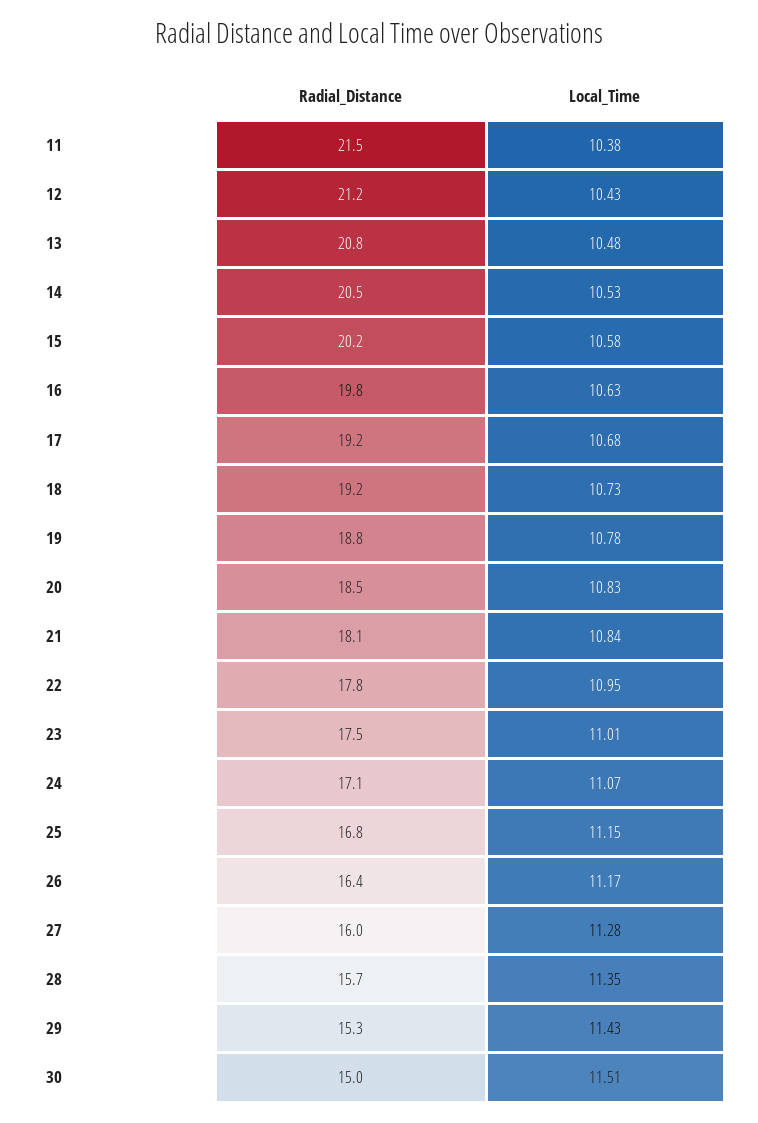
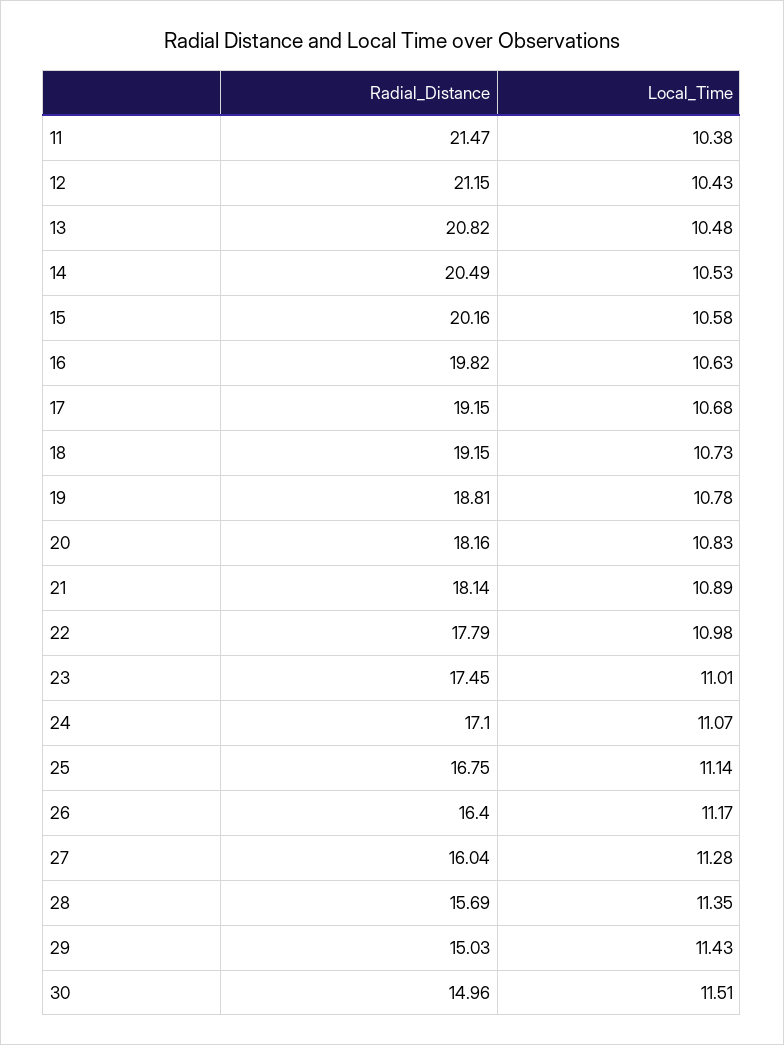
Radial_Distance, 20: 18.5 -> 18.16
Local_Time, 21: 10.84 -> 10.89
Local_Time, 22: 10.95 -> 10.98
Local_Time, 25: 11.15 -> 11.14
Radial_Distance, 29: 15.3 -> 15.03

